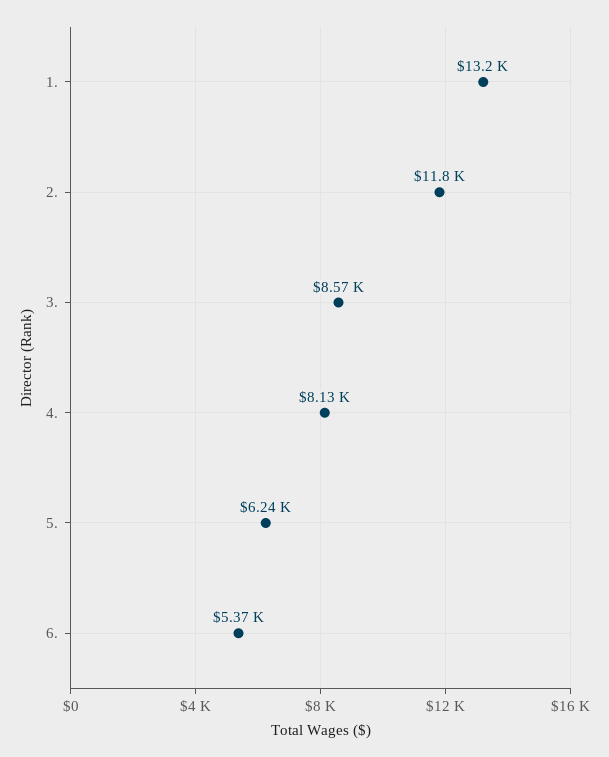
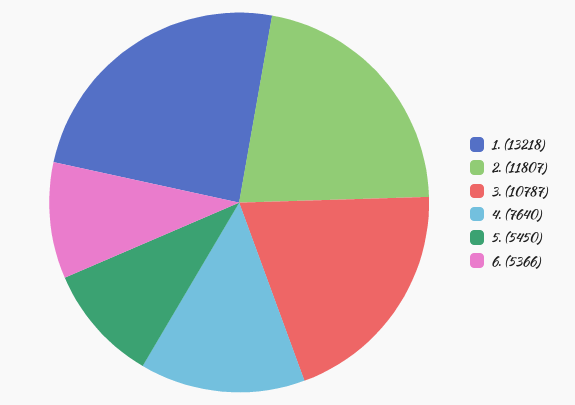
3.: 8570 -> 10787
4.: 8130 -> 7640
5.: 6240 -> 5450

